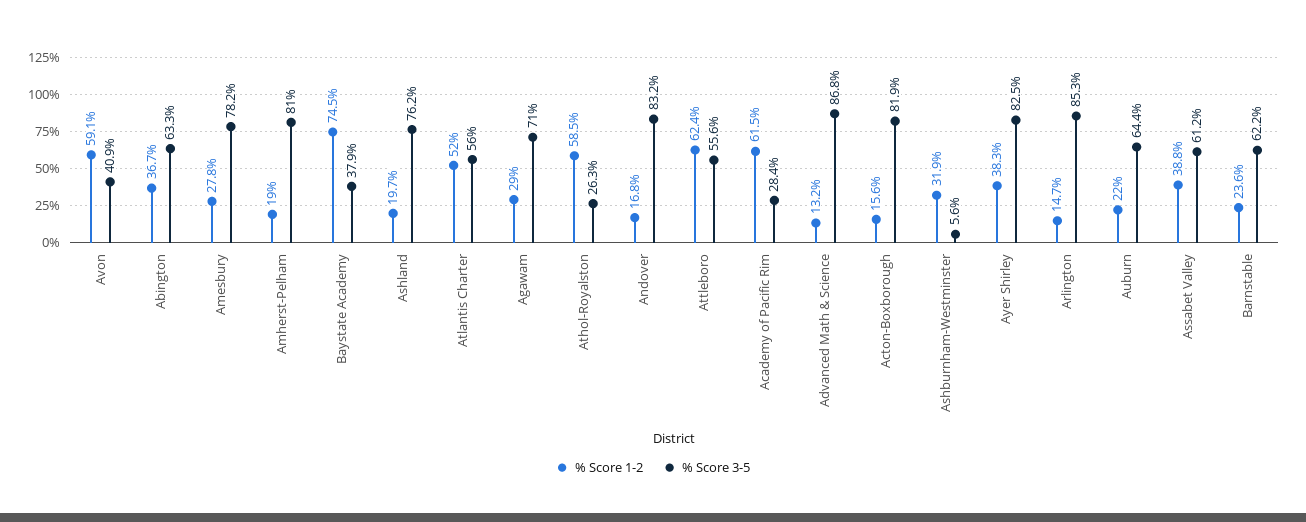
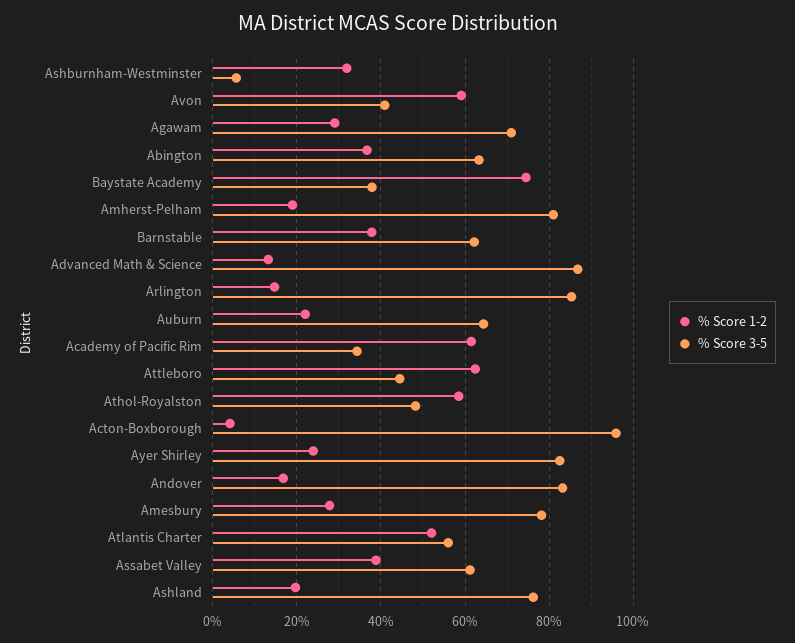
% Score 3-5, Athol-Royalston: 26.3 -> 48
% Score 3-5, Attleboro: 55.6 -> 44
% Score 3-5, Academy of Pacific Rim: 28.4 -> 34
% Score 1-2, Acton-Boxborough: 15.6 -> 4
% Score 3-5, Acton-Boxborough: 81.9 -> 96
% Score 1-2, Ayer Shirley: 38.3 -> 24
% Score 1-2, Barnstable: 23.6 -> 38

